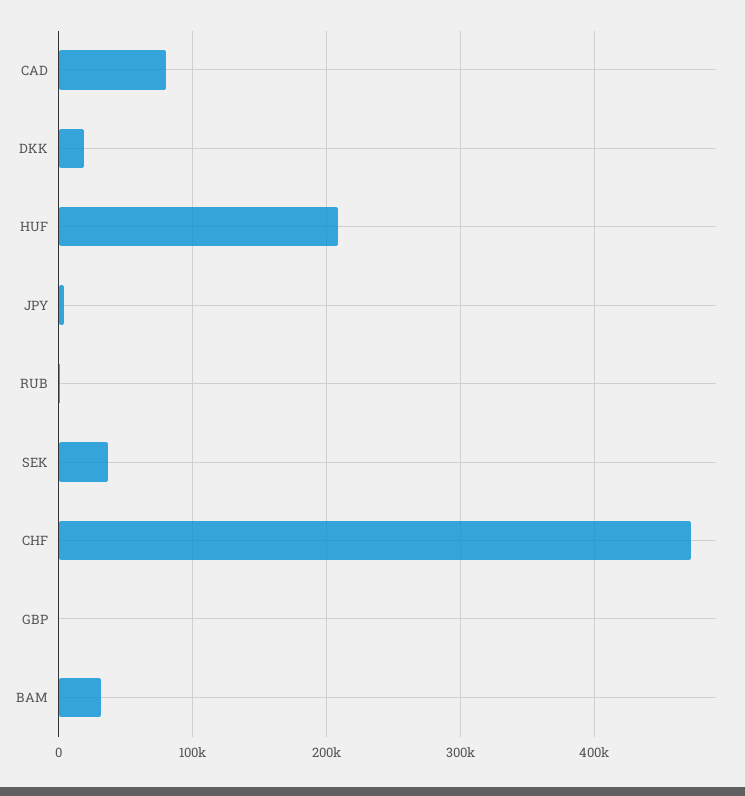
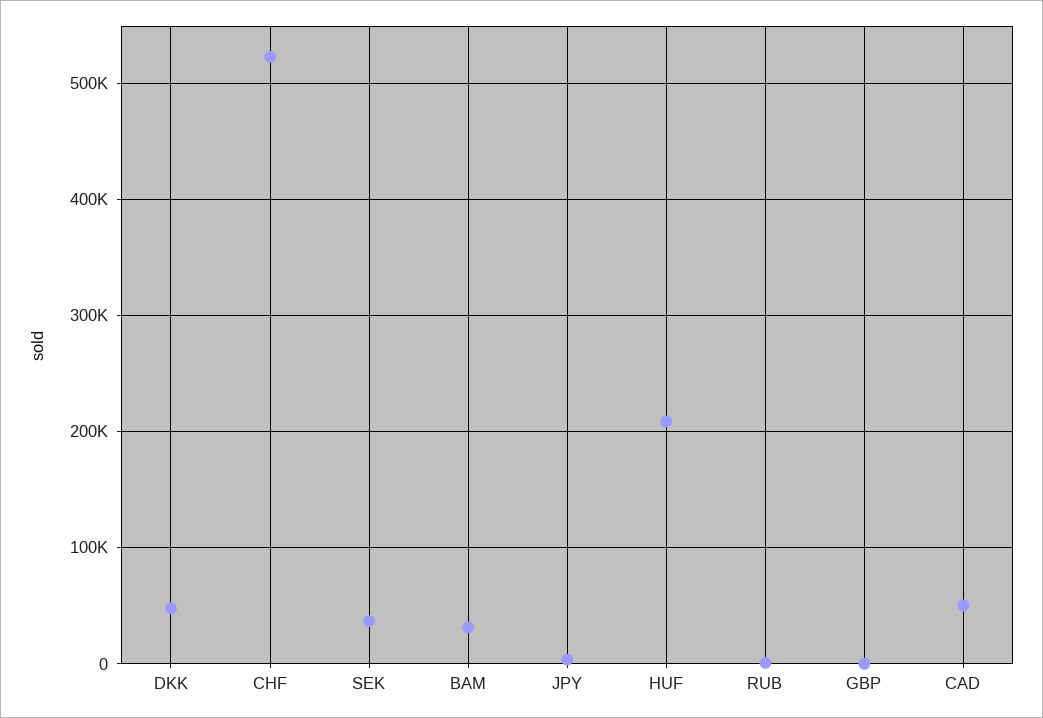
CAD: 80000 -> 50000
DKK: 20000 -> 50000
CHF: 470000 -> 520000

